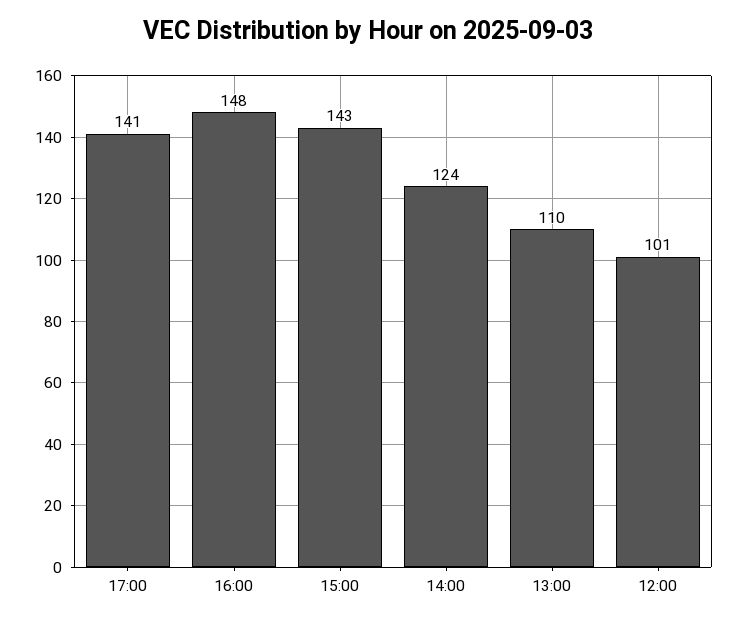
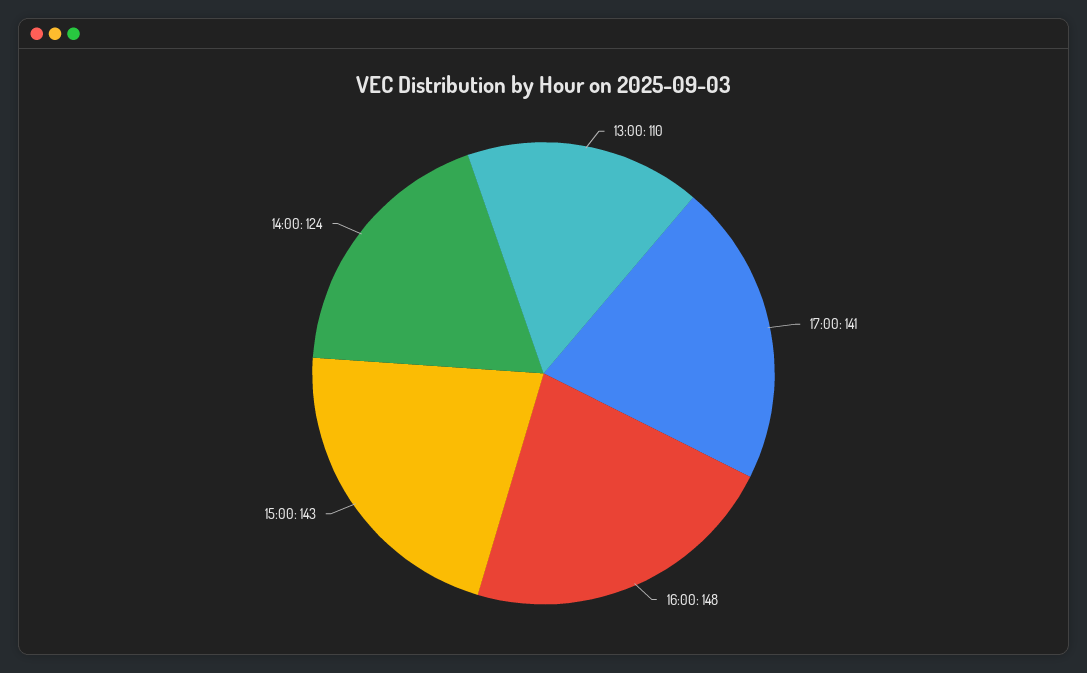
12:00: 101 -> none

